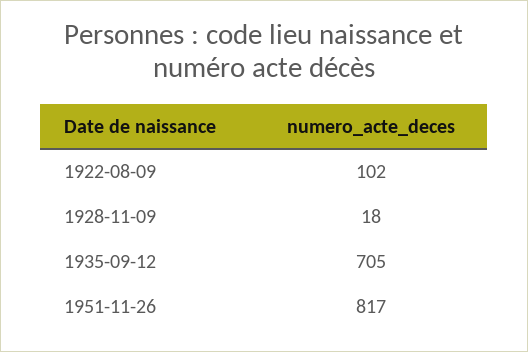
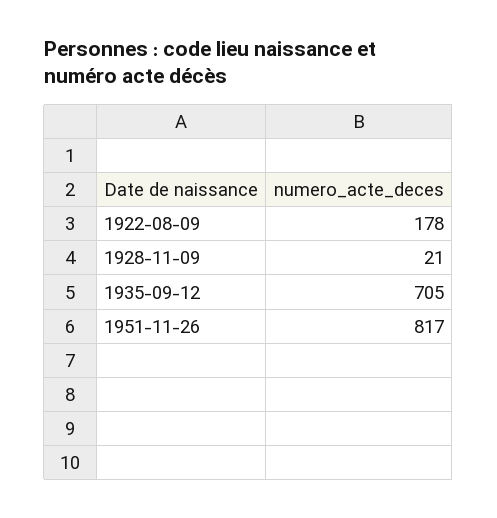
1922-08-09: 102 -> 178
1928-11-09: 18 -> 21

